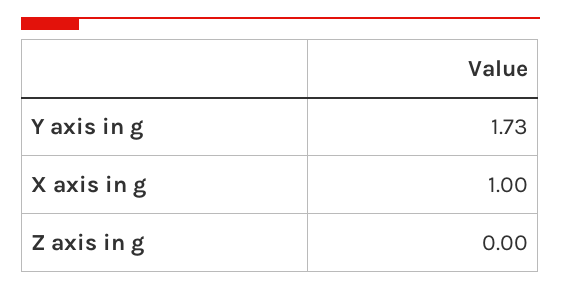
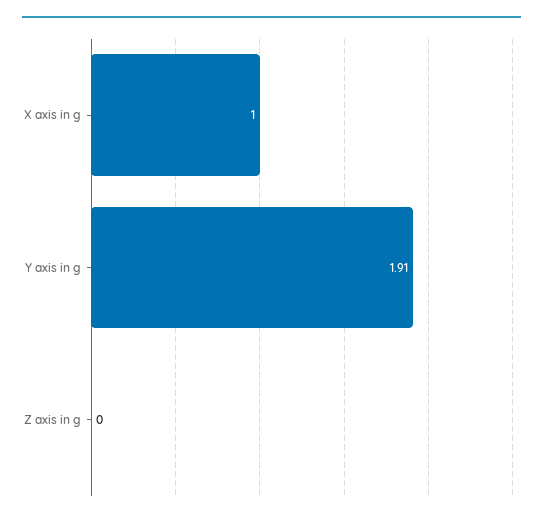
Y axis in g: 1.73 -> 1.91

